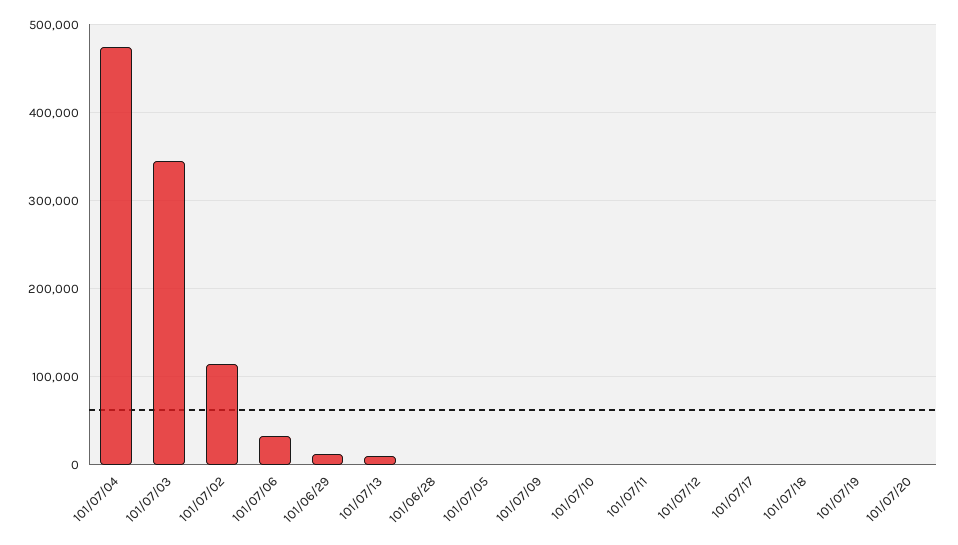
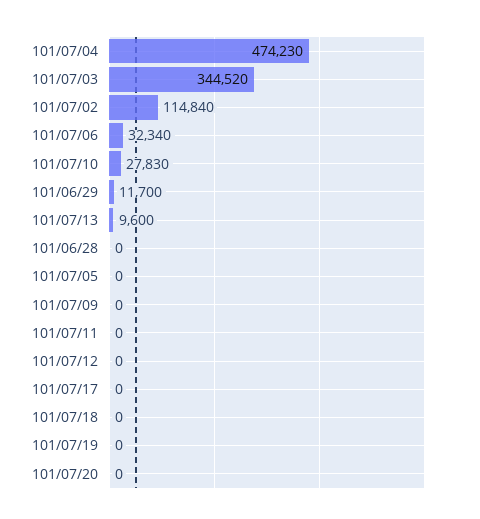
101/07/10: 0 -> 27830

